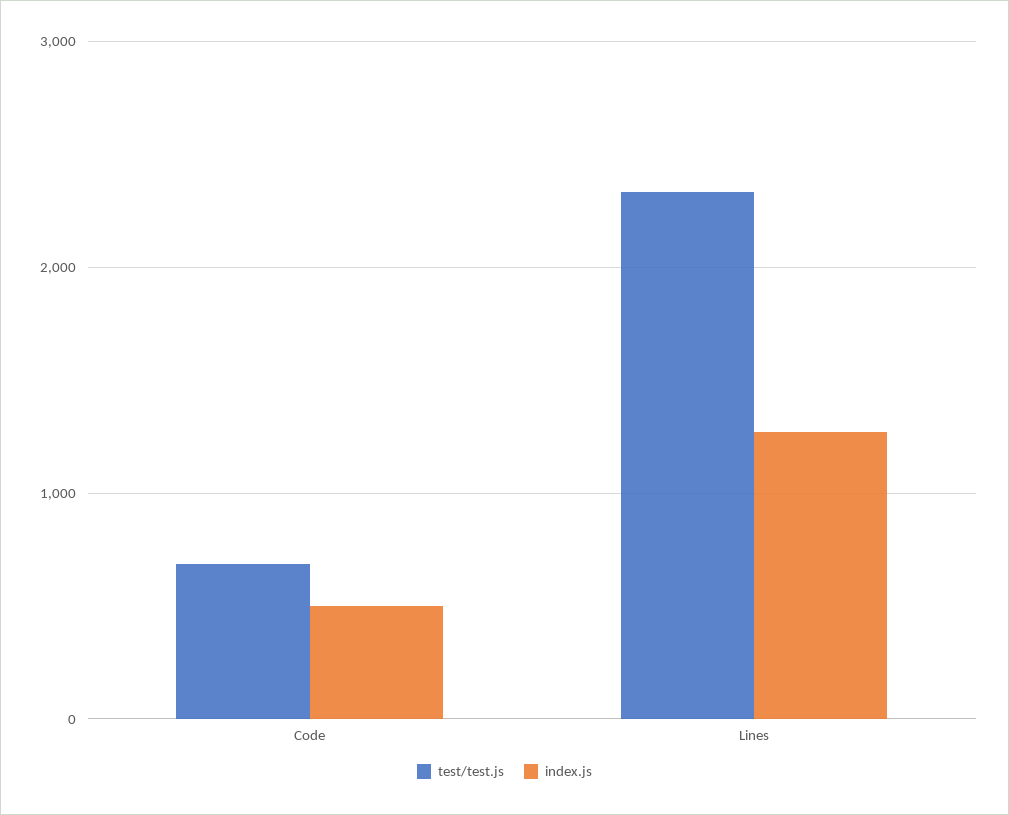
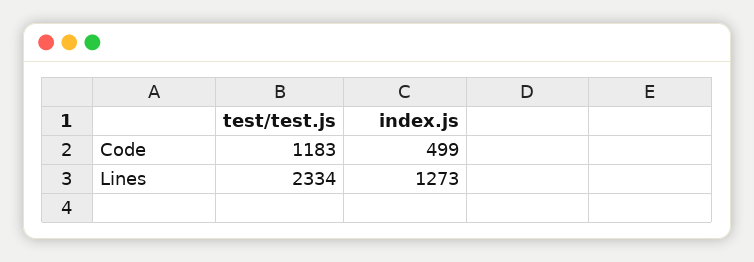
test/test.js, Code: 700 -> 1183

